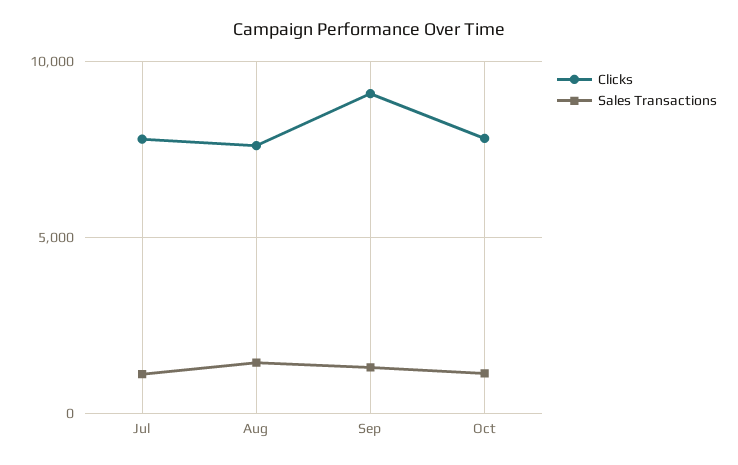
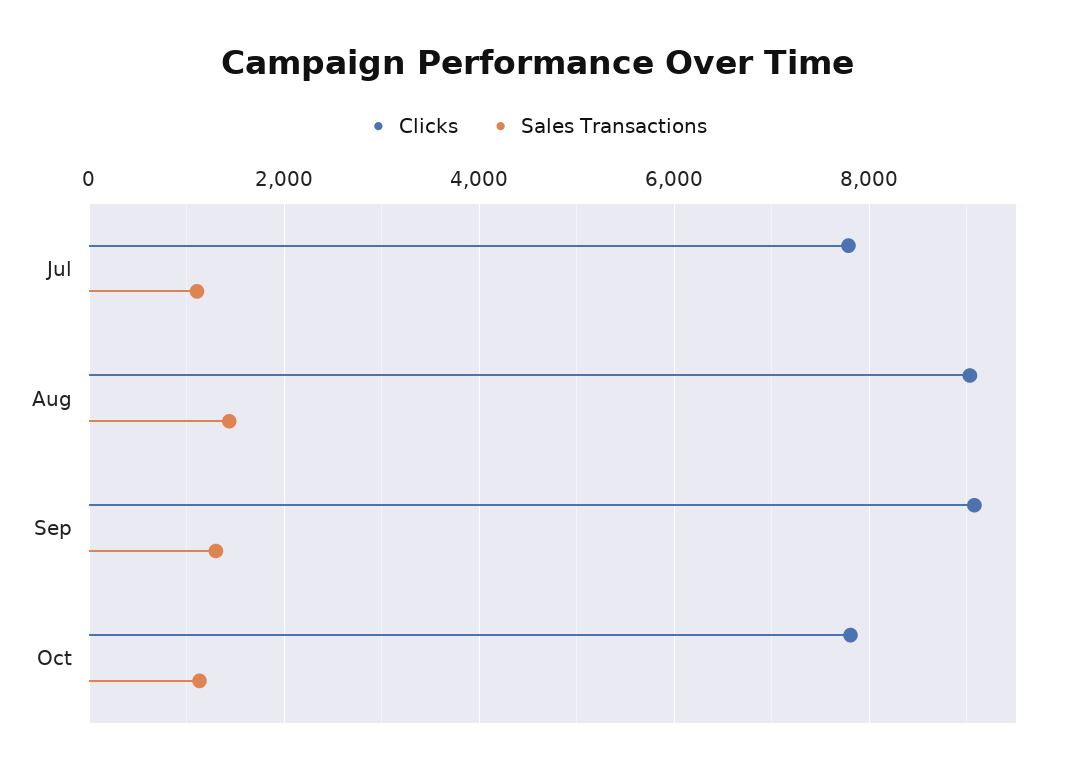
Clicks, Aug: 7500 -> 9000

